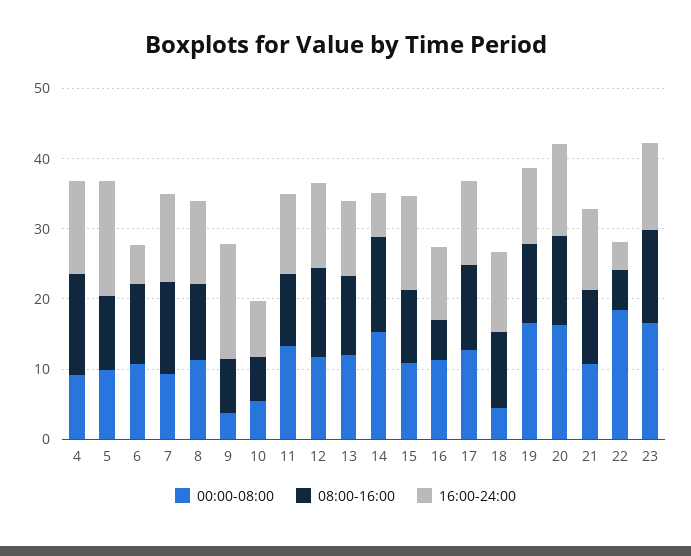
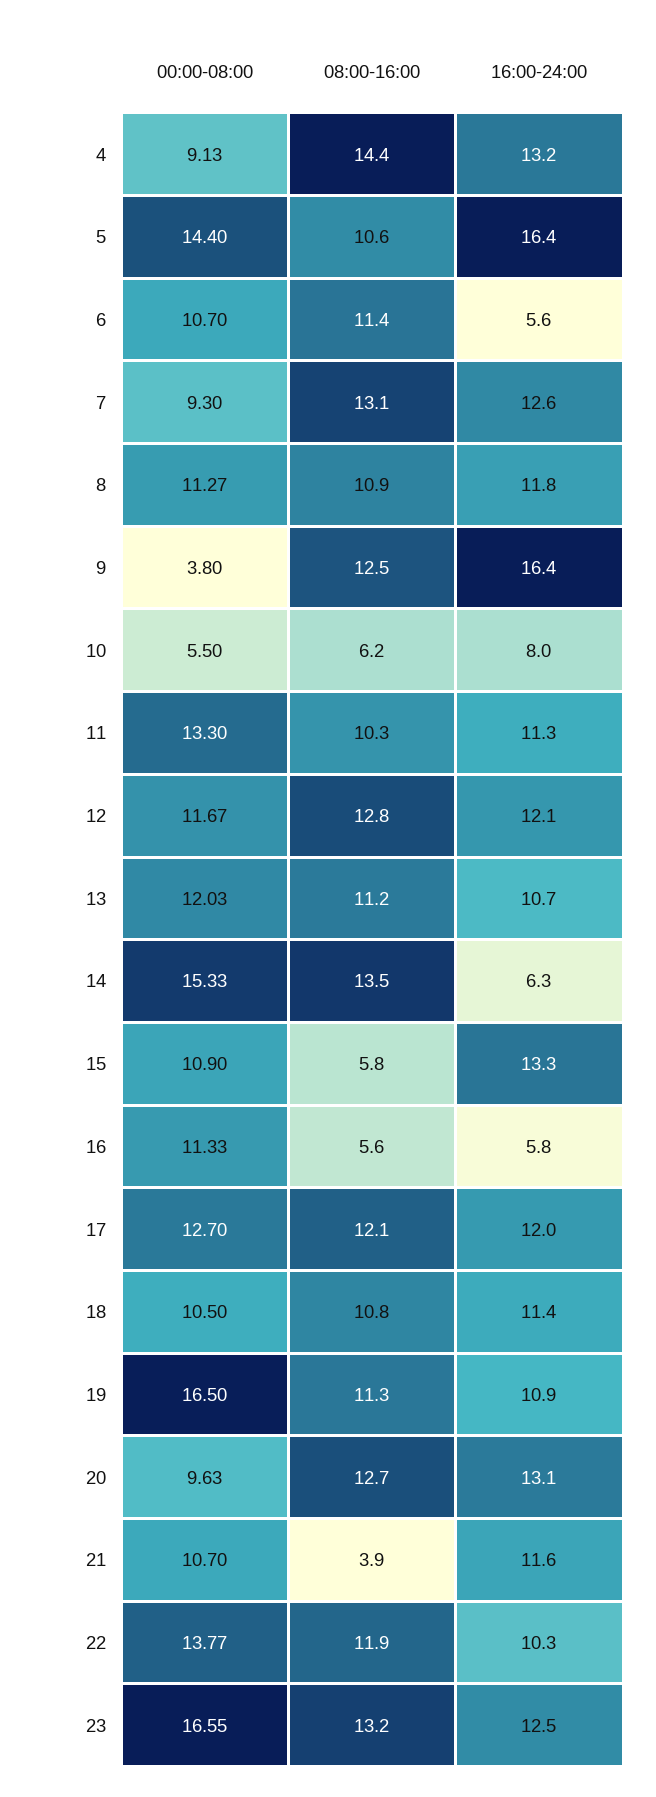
00:00-08:00, 5: 10 -> 14.4
08:00-16:00, 9: 8 -> 12.5
08:00-16:00, 15: 10 -> 5.8
16:00-24:00, 16: 10 -> 5.8
00:00-08:00, 18: 4 -> 10.5
00:00-08:00, 20: 16 -> 9.63
08:00-16:00, 21: 10 -> 3.9
00:00-08:00, 22: 18 -> 13.77
08:00-16:00, 22: 6 -> 11.9
16:00-24:00, 22: 4 -> 10.3

